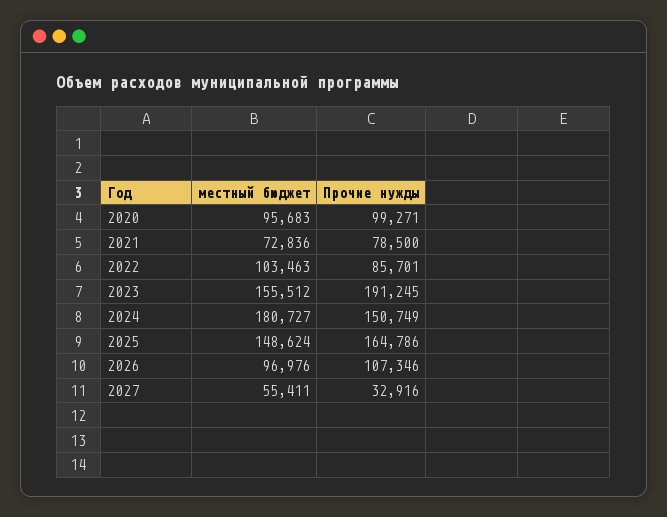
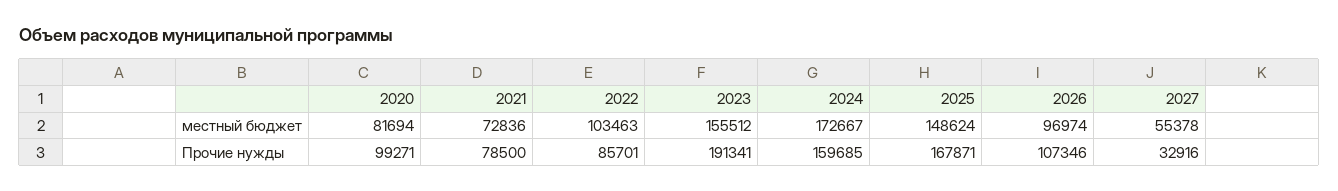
местный бюджет, 2020: 95683 -> 81694
Прочие нужды, 2023: 191245 -> 191341
местный бюджет, 2024: 180727 -> 172667
Прочие нужды, 2024: 150749 -> 159685
Прочие нужды, 2025: 164786 -> 167871
местный бюджет, 2026: 96976 -> 96974
местный бюджет, 2027: 55411 -> 55378

